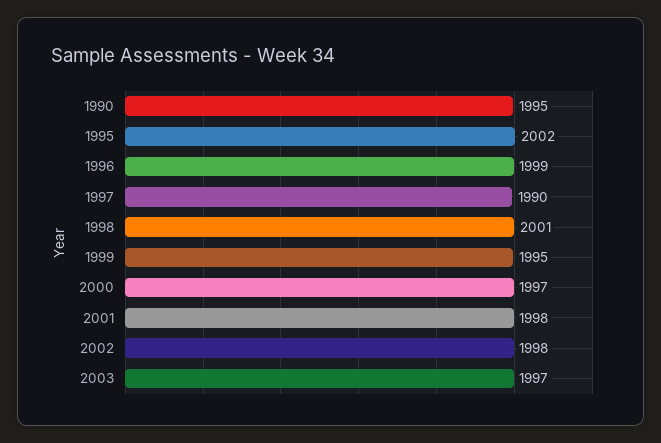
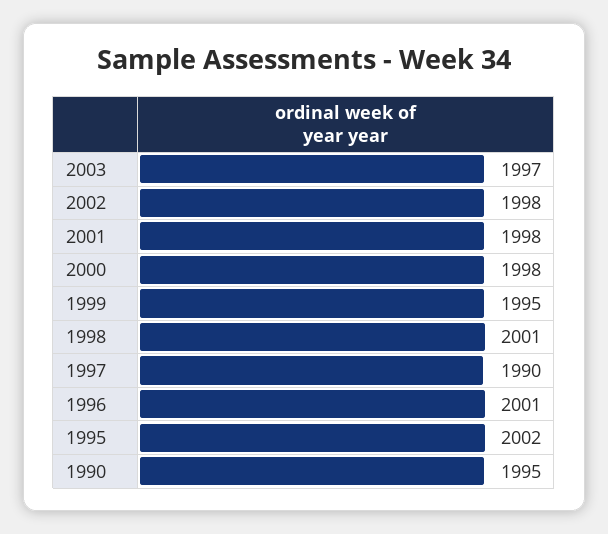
1996: 1999 -> 2001
2000: 1997 -> 1998

